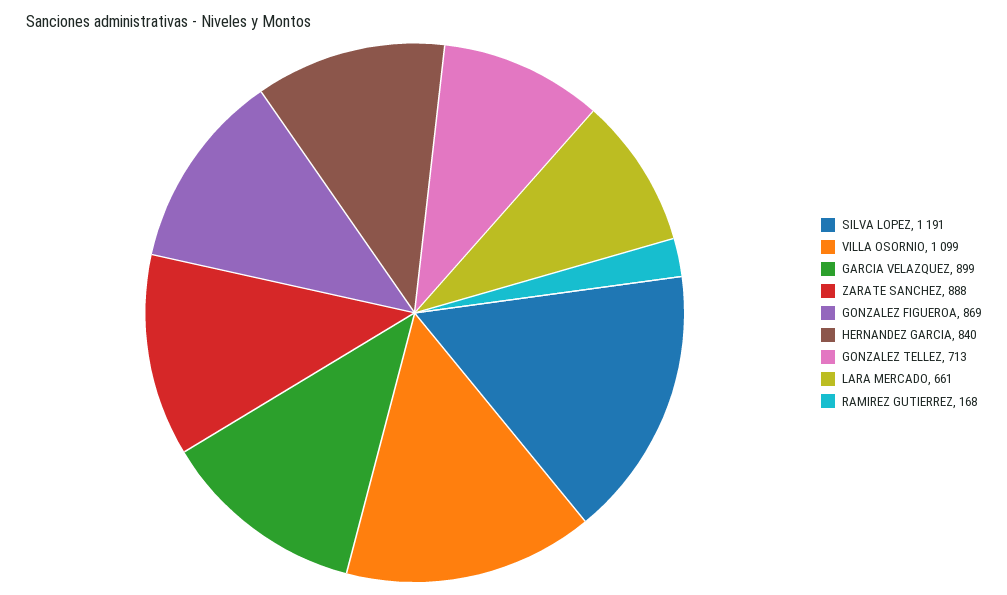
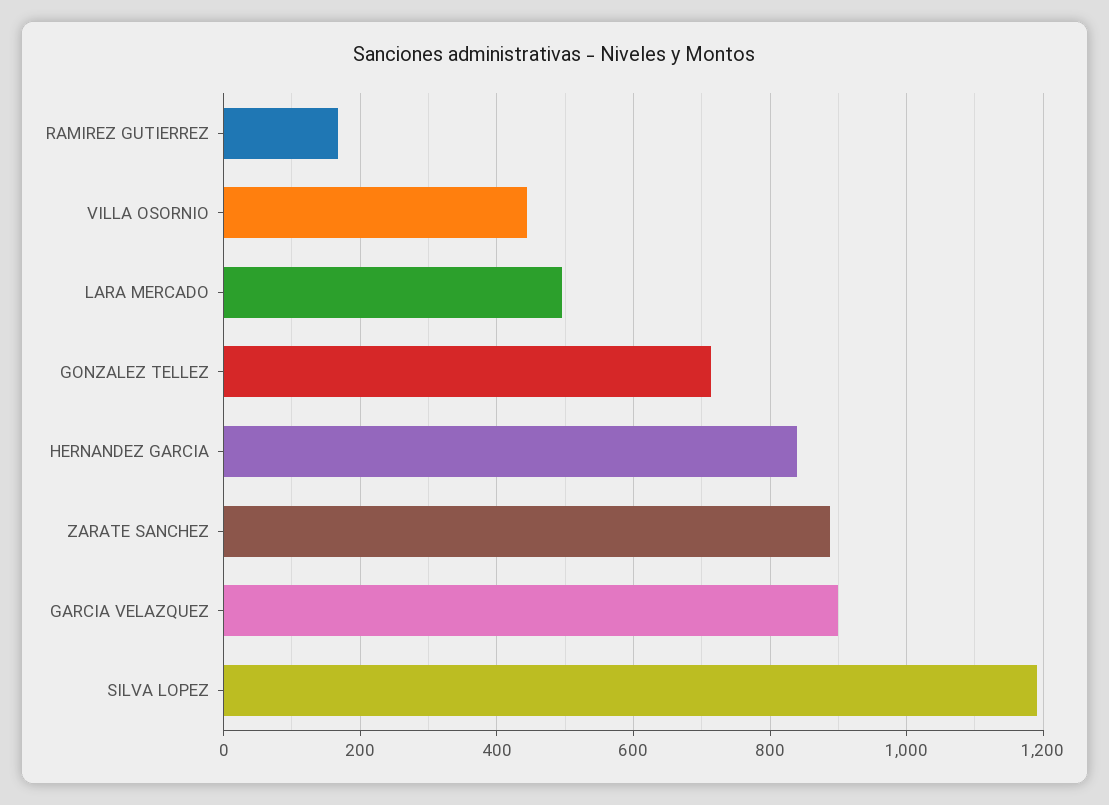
VILLA OSORNIO: 1099 -> 440
GONZALEZ FIGUEROA: 869 -> none
LARA MERCADO: 661 -> 500

